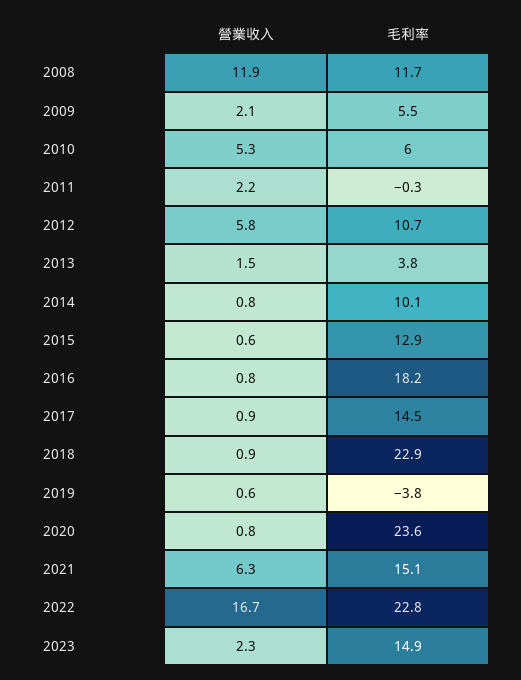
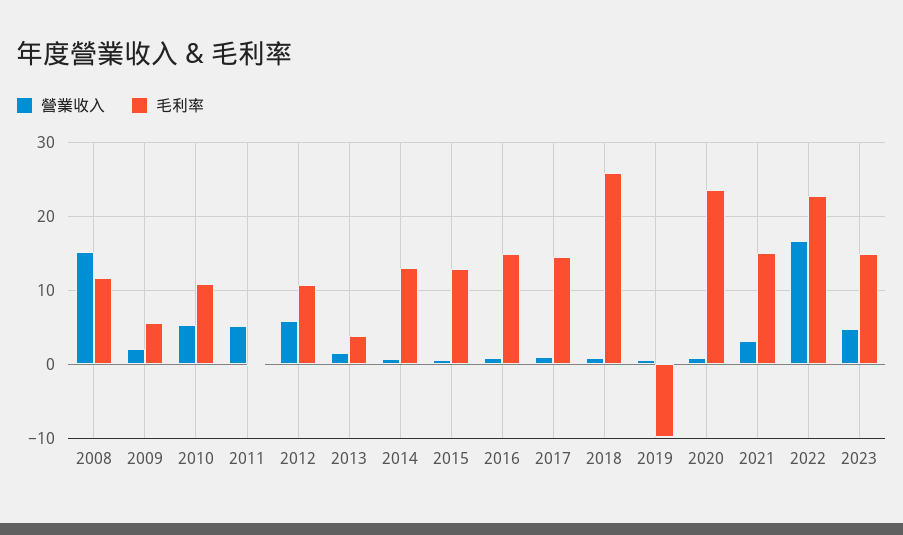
營業收入, 2008: 11.9 -> 15
毛利率, 2010: 6 -> 11
營業收入, 2011: 2.2 -> 5
毛利率, 2014: 10.1 -> 13
毛利率, 2016: 18.2 -> 15
毛利率, 2018: 22.9 -> 26
毛利率, 2019: -3.8 -> -10
營業收入, 2021: 6.3 -> 3
營業收入, 2023: 2.3 -> 5

